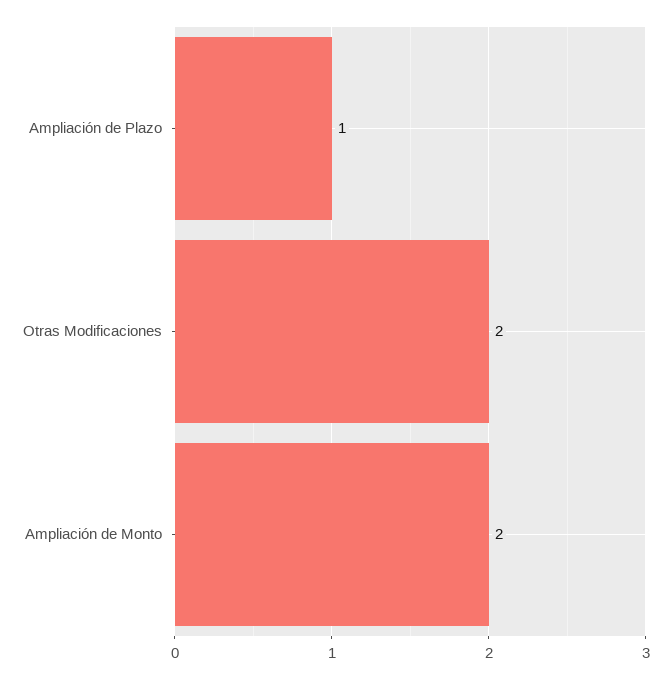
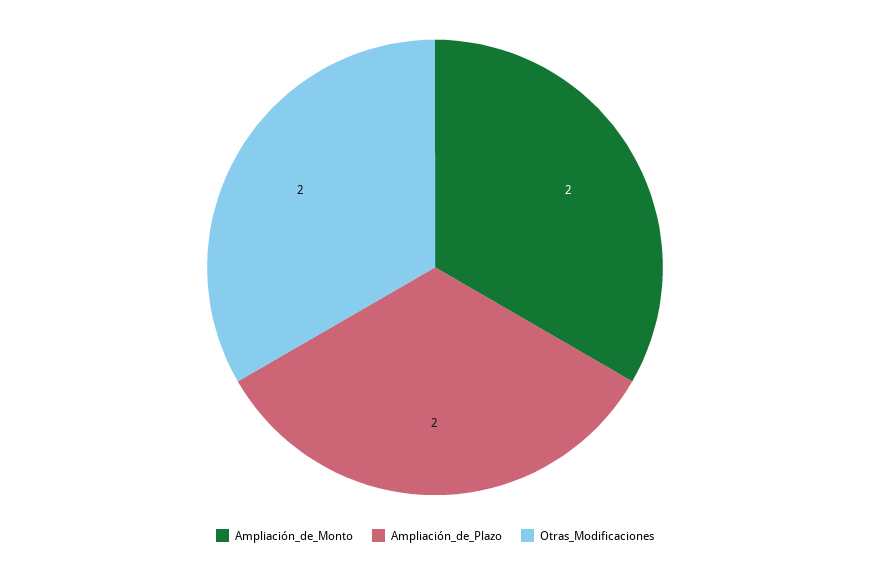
Ampliación de Plazo: 1 -> 2

